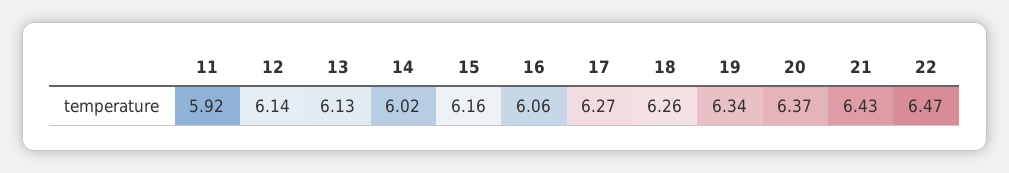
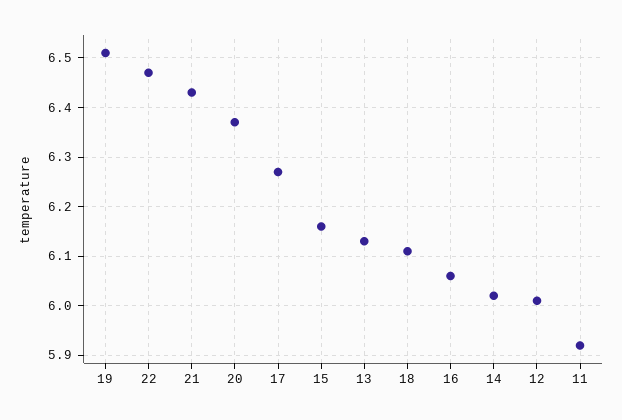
12: 6.14 -> 6
18: 6.26 -> 6.1
19: 6.34 -> 6.5

